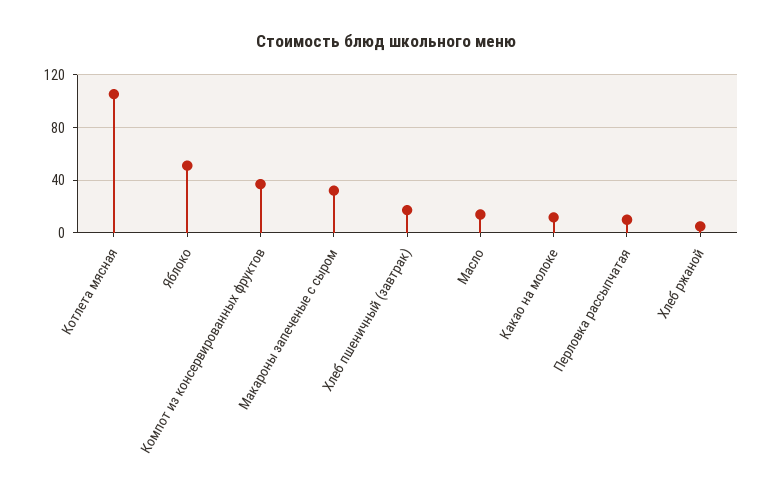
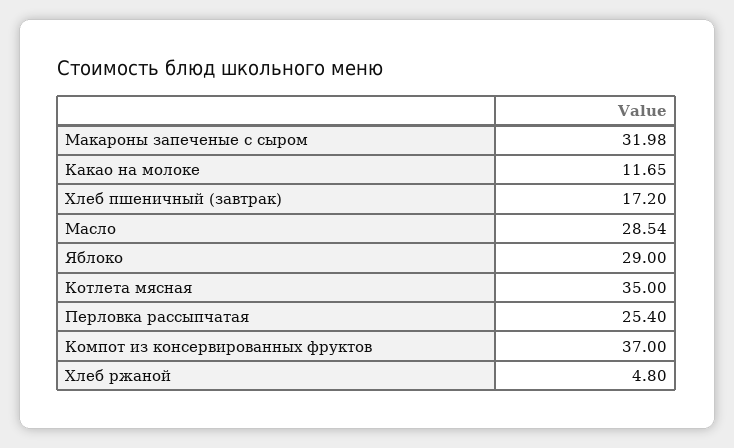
Котлета мясная: 105 -> 35
Яблоко: 50 -> 29
Масло: 15 -> 28.54
Перловка рассыпчатая: 10 -> 25.4

